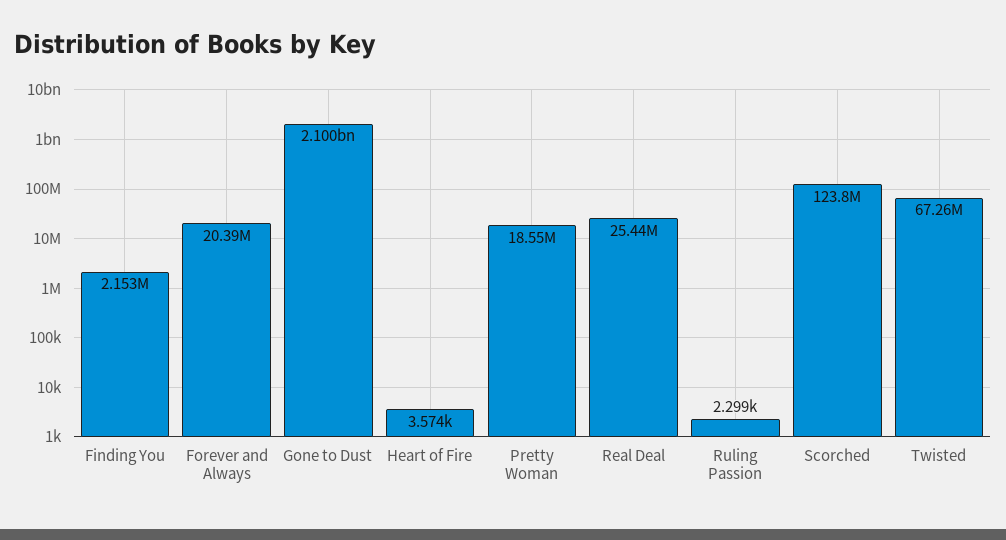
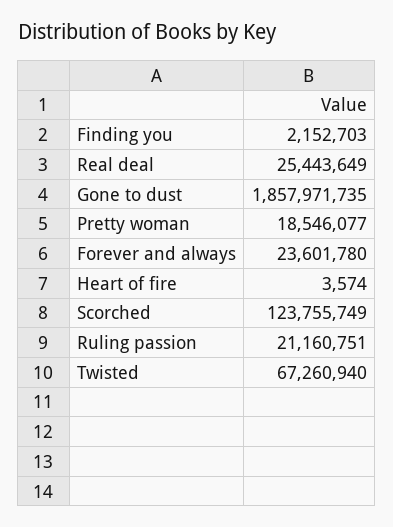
Forever and Always: 20390000 -> 23601780
Gone to Dust: 2100000000 -> 1857971735
Ruling Passion: 2299 -> 21160751

